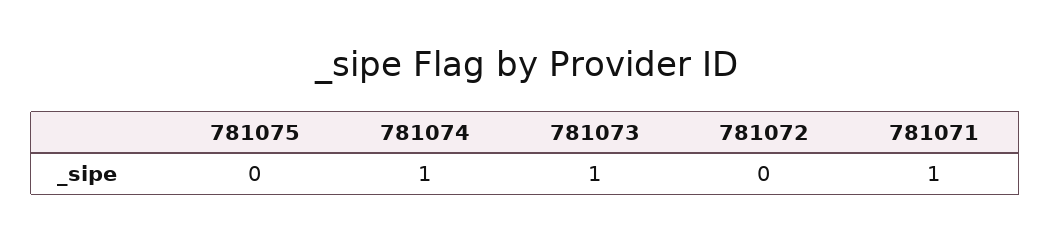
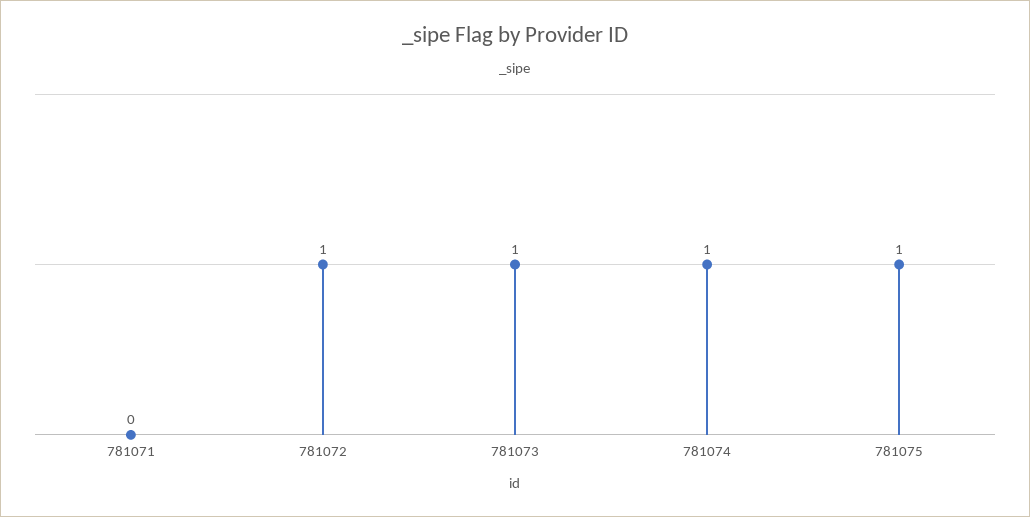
781075: 0 -> 1
781072: 0 -> 1
781071: 1 -> 0

